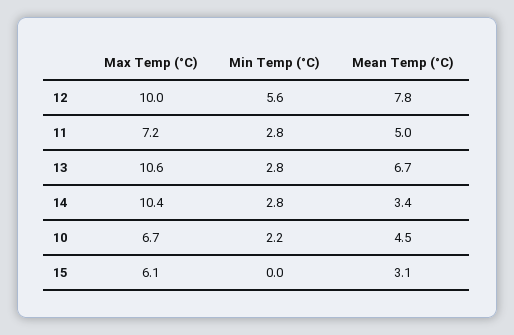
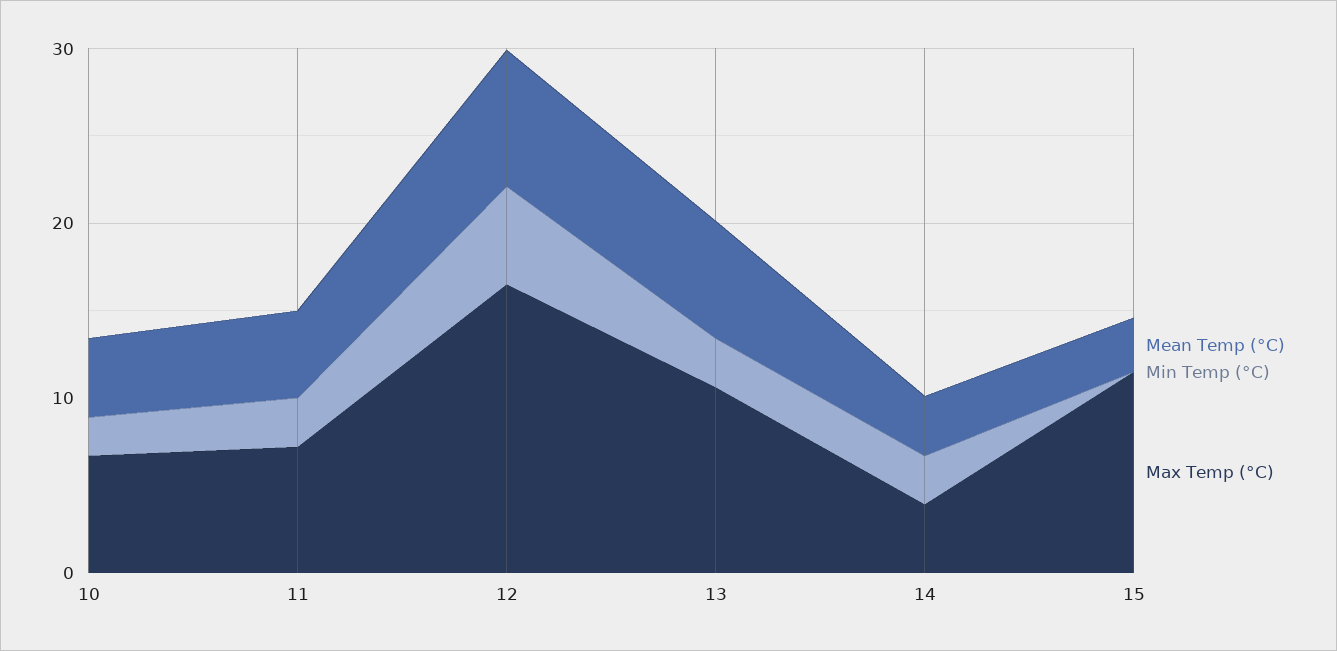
Max Temp (°C), 12: 10 -> 16
Max Temp (°C), 14: 10.4 -> 4
Max Temp (°C), 15: 6.1 -> 12

